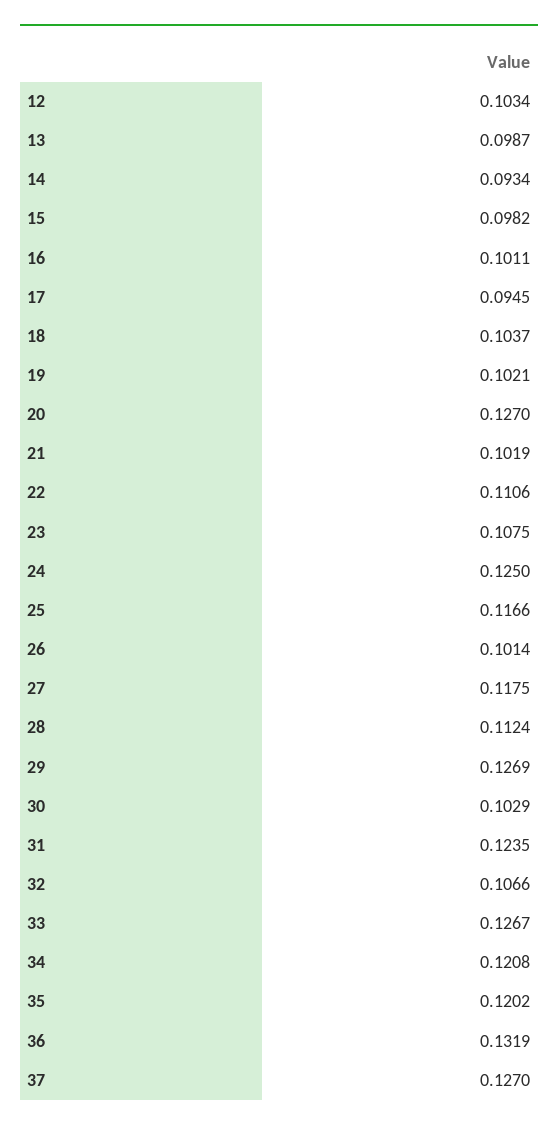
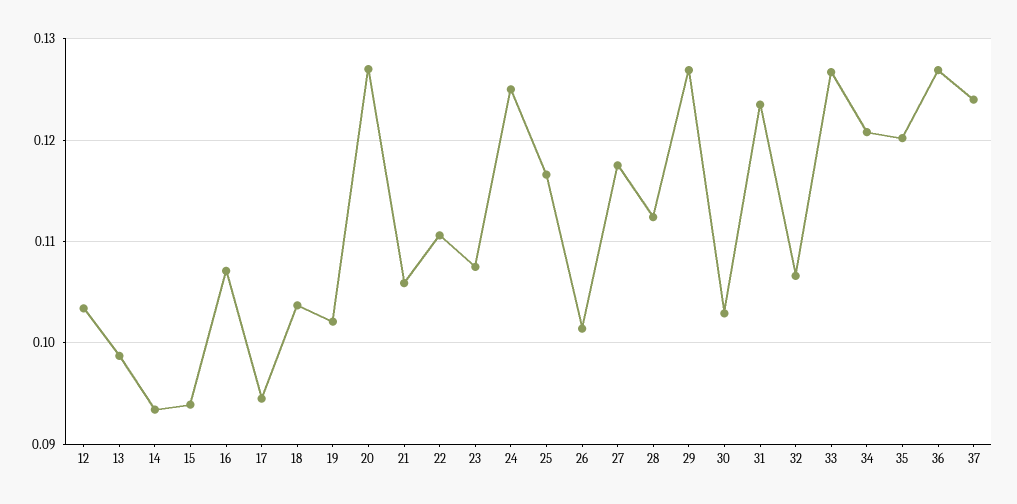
15: 0.0982 -> 0.094
16: 0.1011 -> 0.107
21: 0.1019 -> 0.106
36: 0.1319 -> 0.127
37: 0.127 -> 0.124

